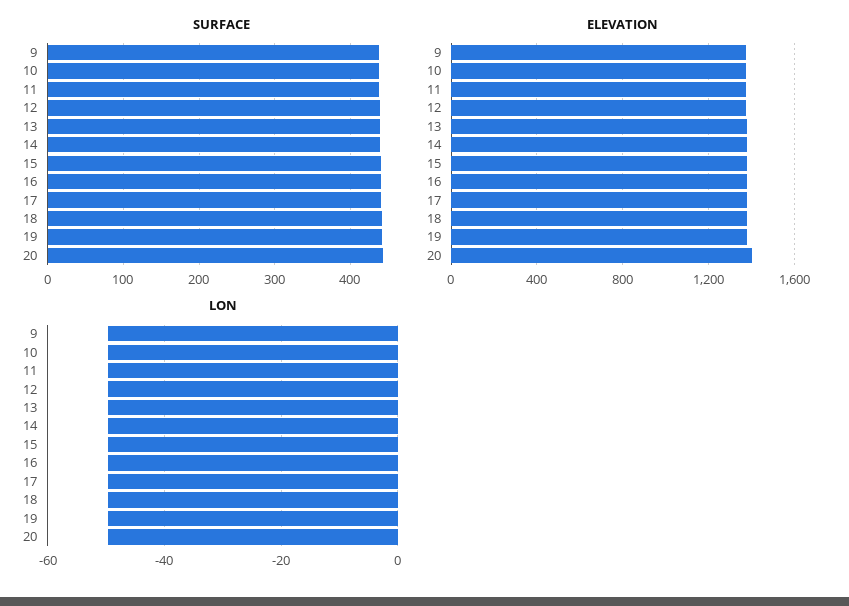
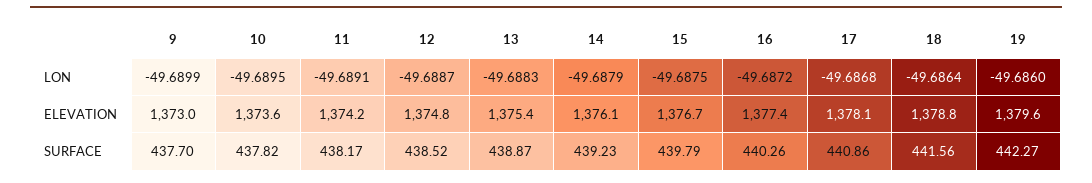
SURFACE, 20: 440 -> none
ELEVATION, 20: 1400 -> none
LON, 20: -50 -> none

